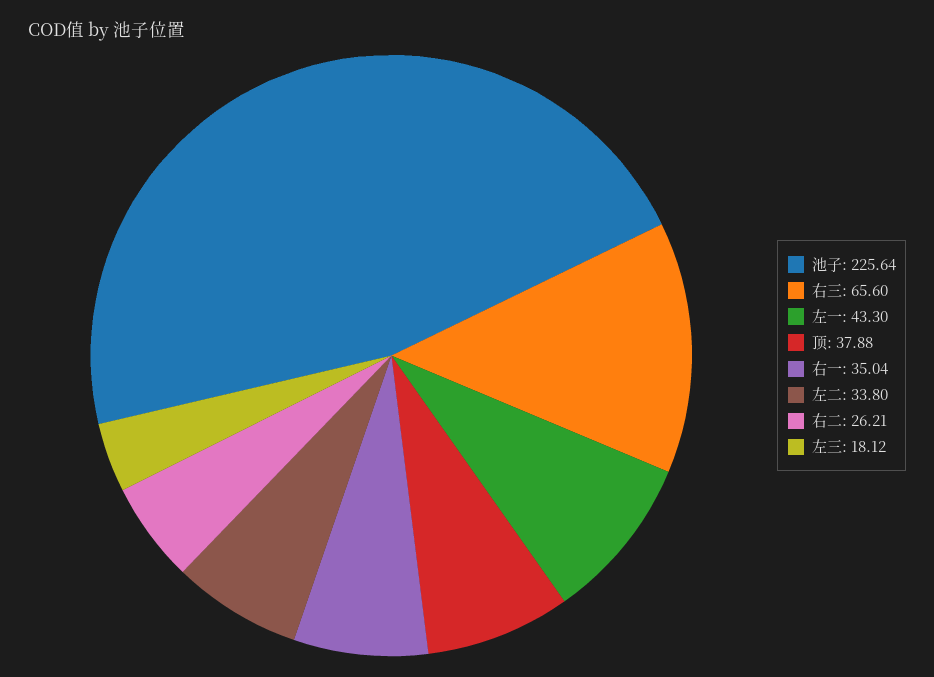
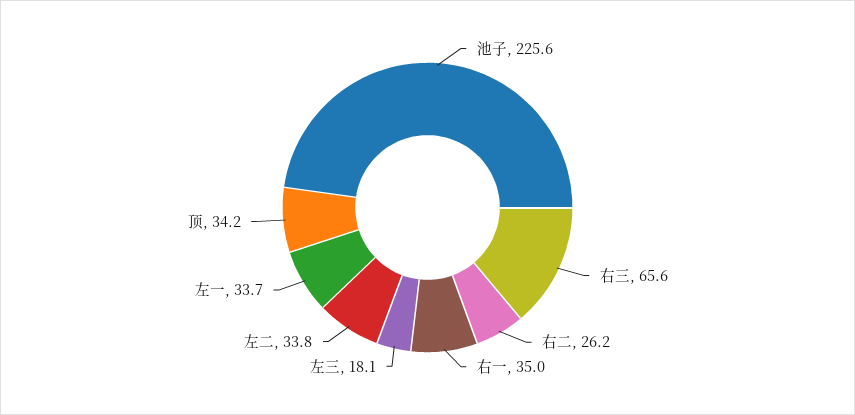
左一: 43.3 -> 33.7
顶: 37.88 -> 34.2

